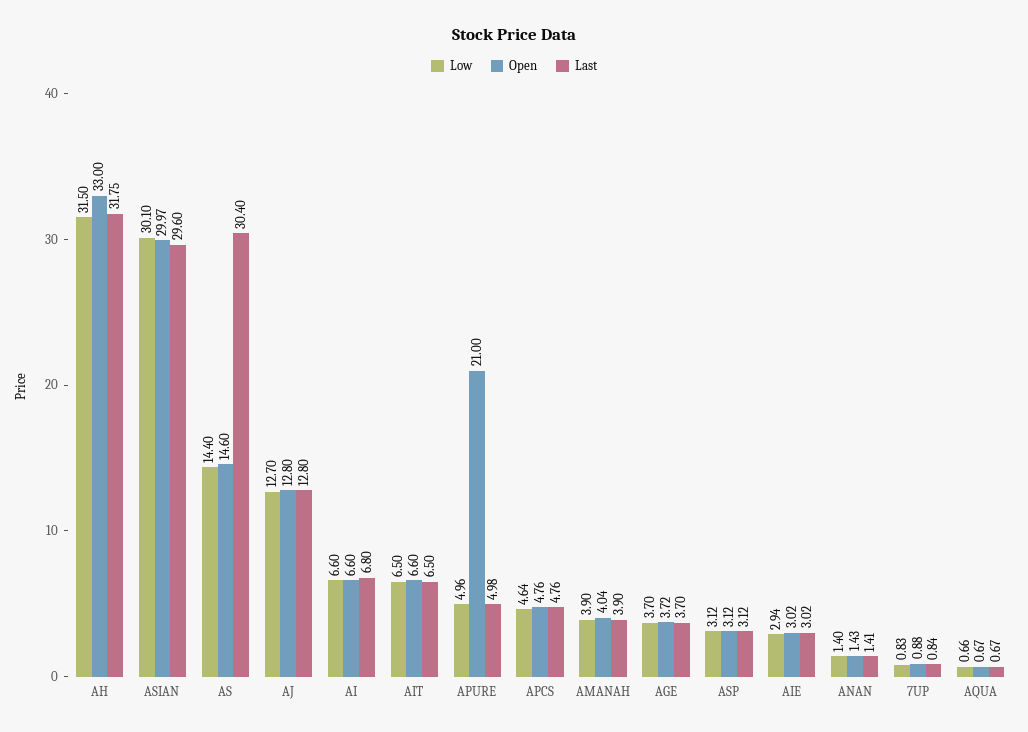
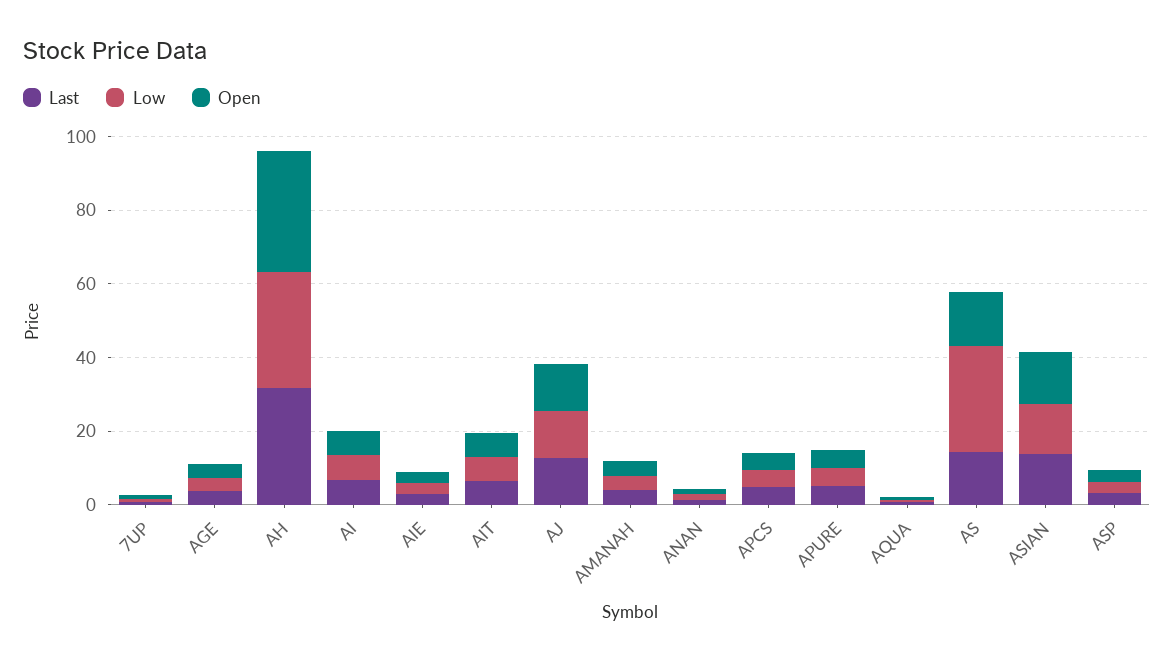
Low, ASIAN: 30.1 -> 15
Open, ASIAN: 29.97 -> 15
Last, ASIAN: 29.6 -> 15
Low, AS: 14.4 -> 30
Last, AS: 30.4 -> 15
Open, APURE: 21 -> 5

